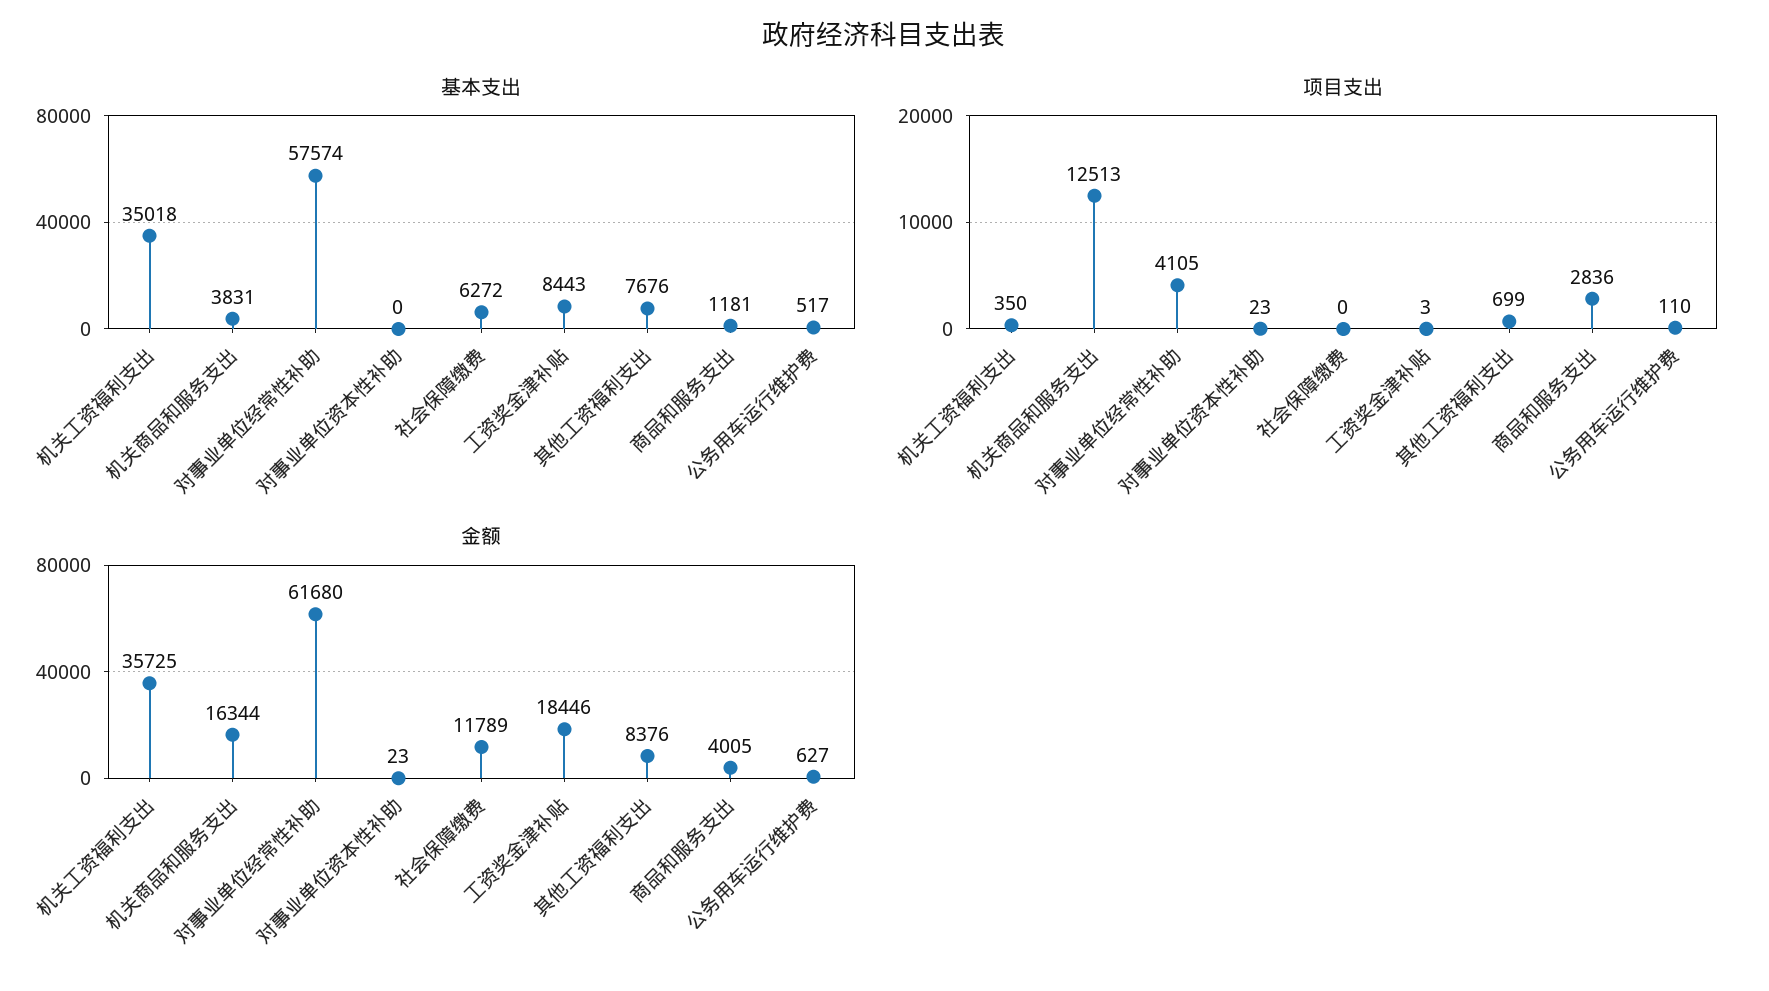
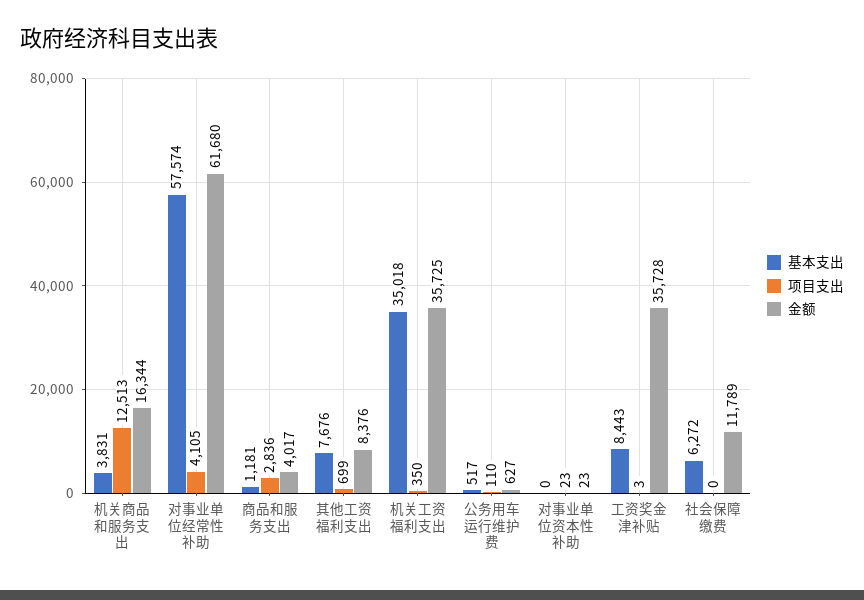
金额, 工资奖金津补贴: 18446 -> 35728
金额, 商品和服务支出: 4005 -> 4017

